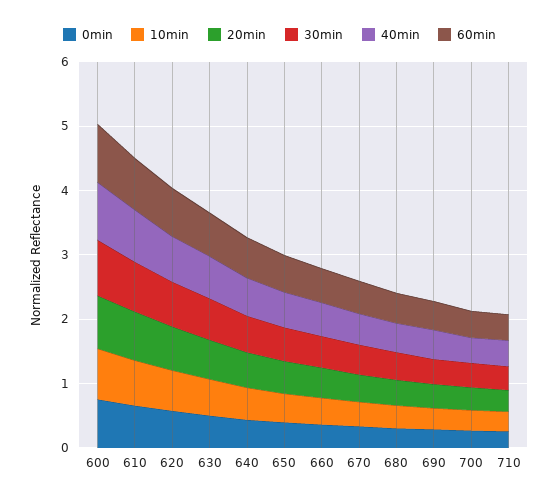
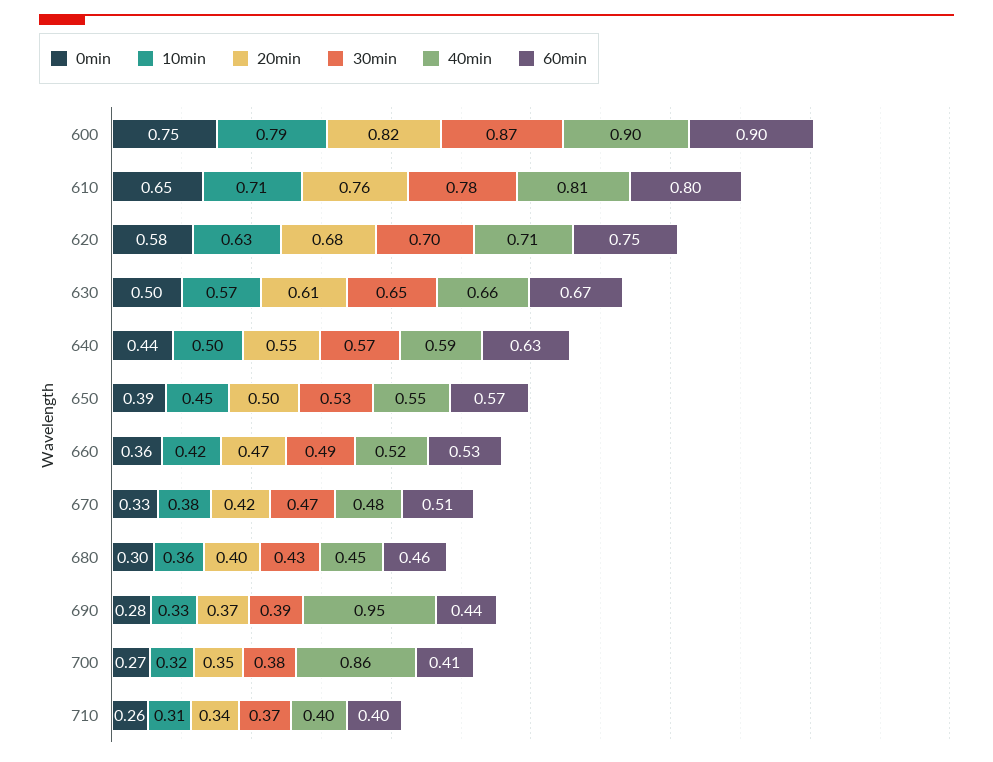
40min, 690: 0.4 -> 0.95
40min, 700: 0.4 -> 0.86

